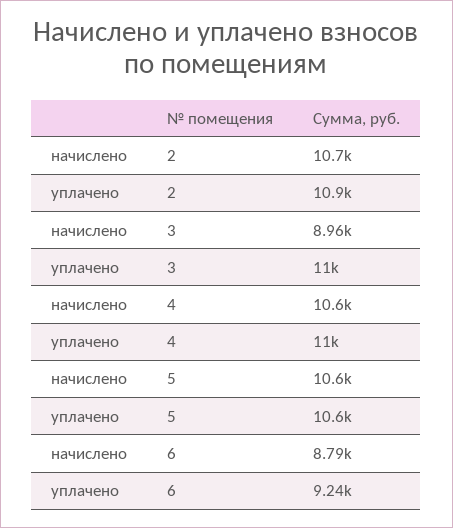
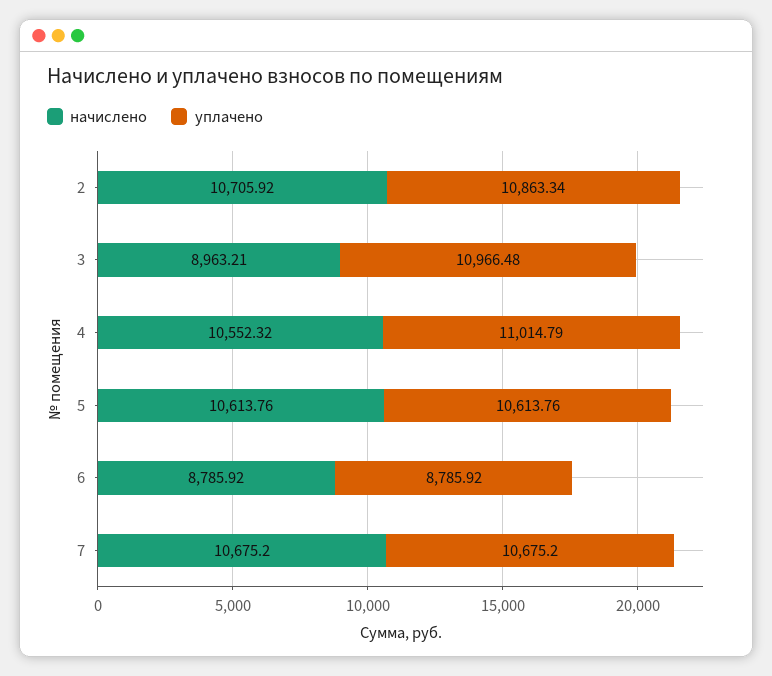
уплачено, 6: 9240 -> 8785.92
начислено, 7: none -> 10675.2
уплачено, 7: none -> 10675.2

